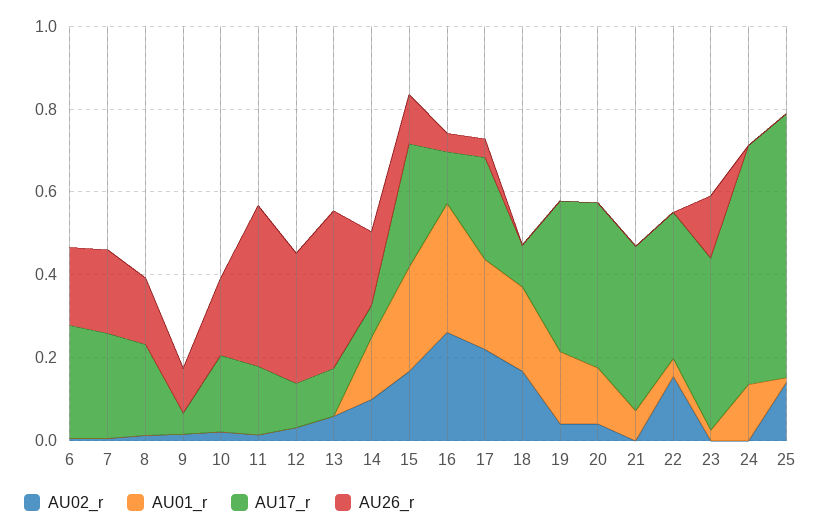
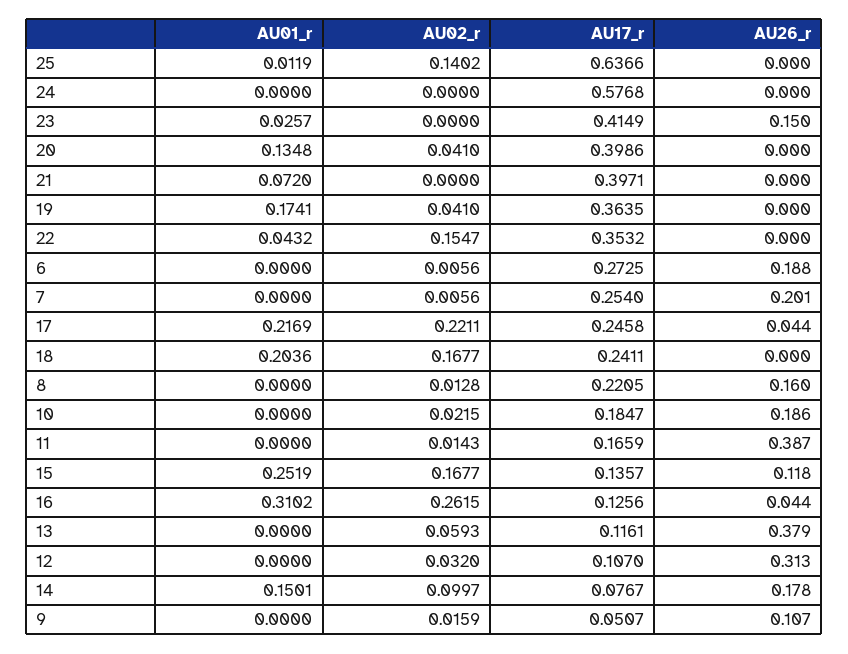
AU17_r, 15: 0.3 -> 0.1357
AU17_r, 18: 0.1 -> 0.2411
AU01_r, 24: 0.15 -> 0

